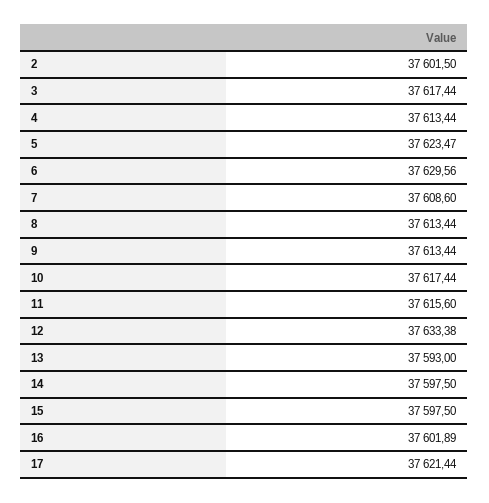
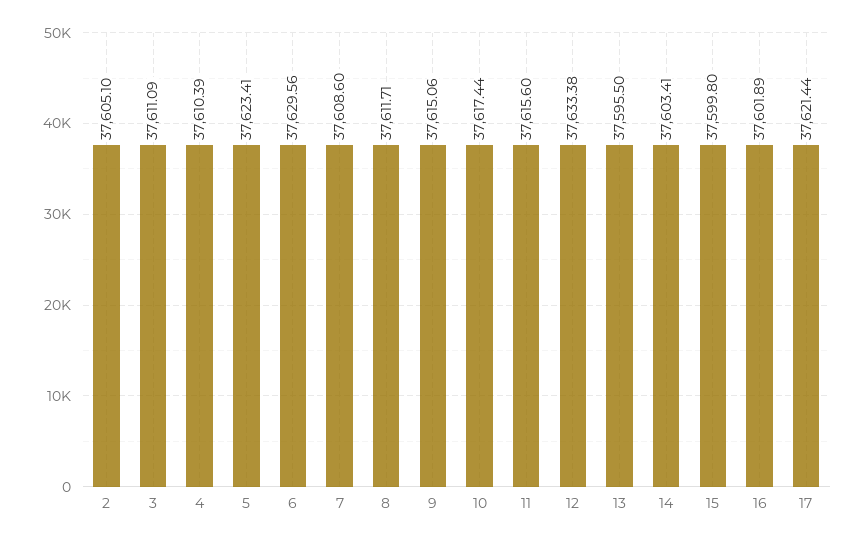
2: 37601.5 -> 37605.1
3: 37617.44 -> 37611.09
4: 37613.44 -> 37610.39
5: 37623.47 -> 37623.41
8: 37613.44 -> 37611.71
9: 37613.44 -> 37615.06
13: 37593 -> 37595.5
14: 37597.5 -> 37603.41
15: 37597.5 -> 37599.8

